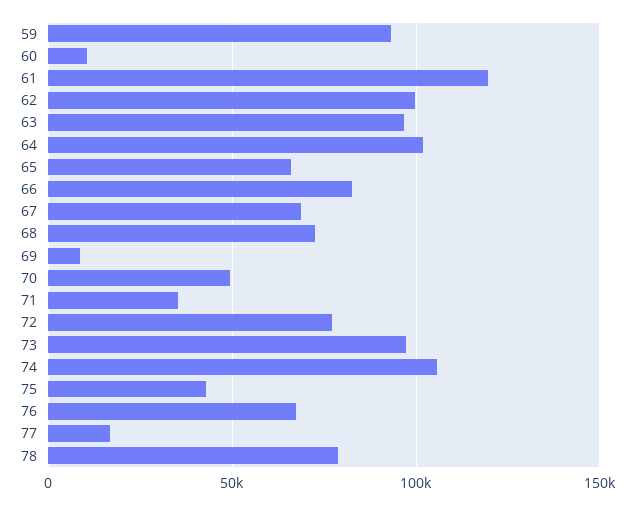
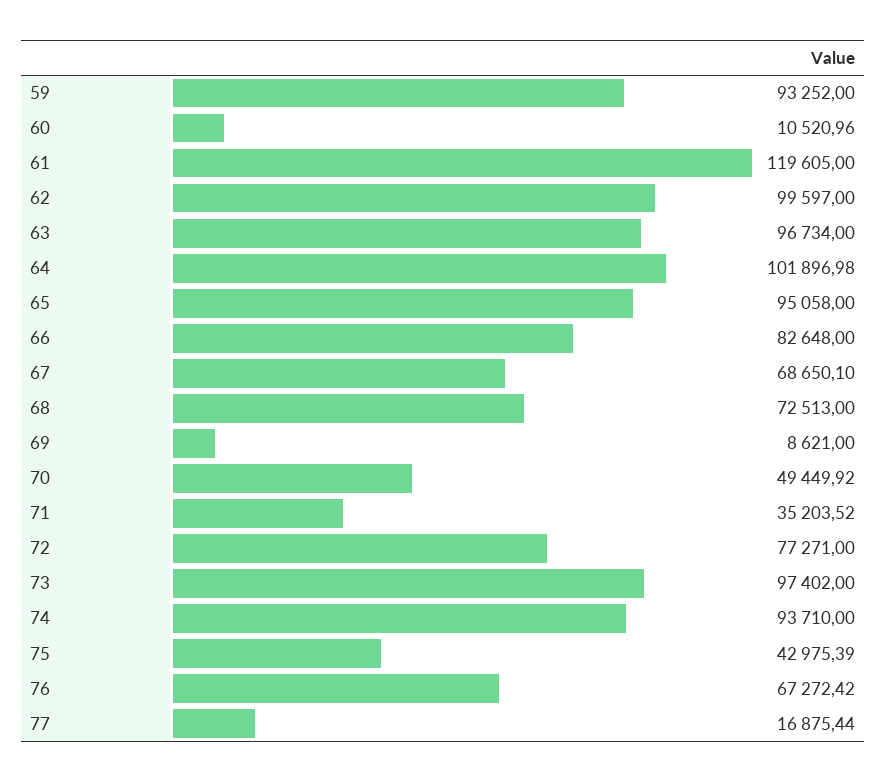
65: 65000 -> 95058
74: 105000 -> 93710
78: 80000 -> none

